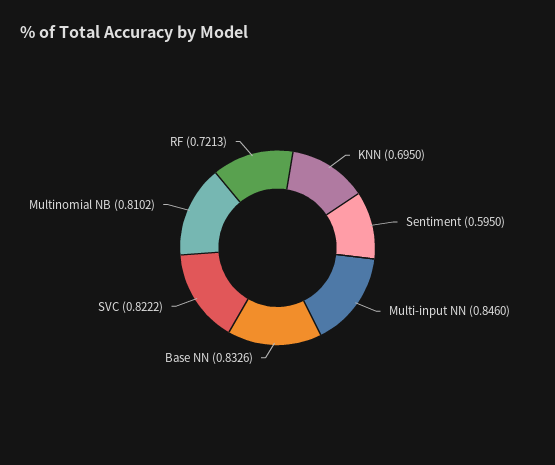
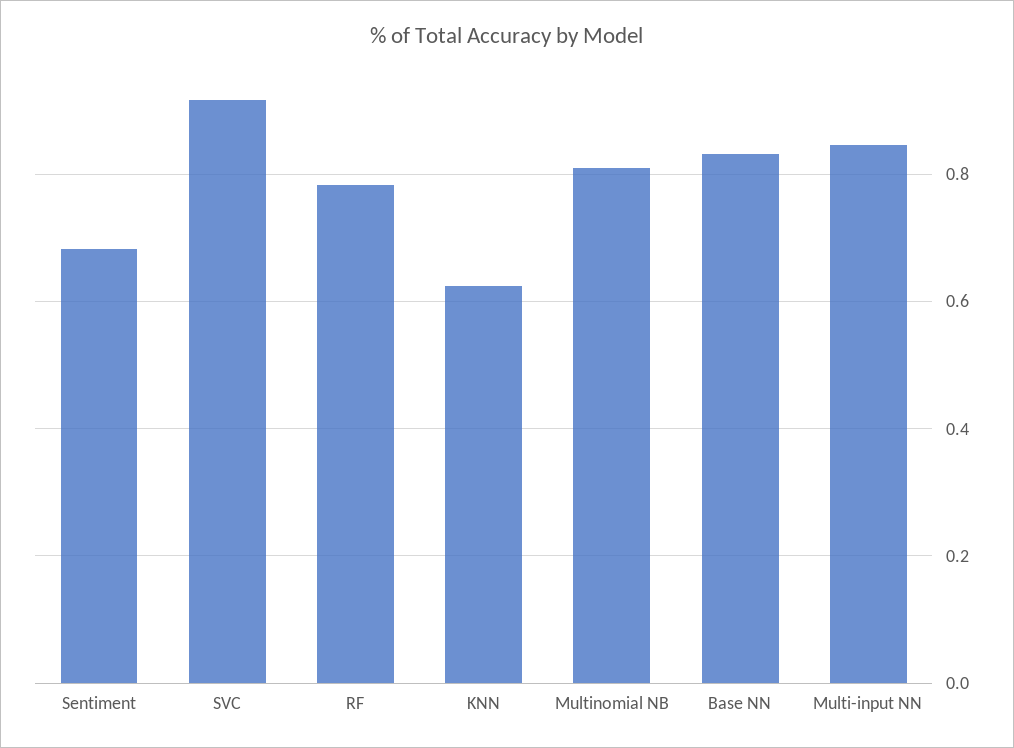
KNN: 0.695 -> 0.62
Sentiment: 0.595 -> 0.68
SVC: 0.8222 -> 0.92
RF: 0.7213 -> 0.78

